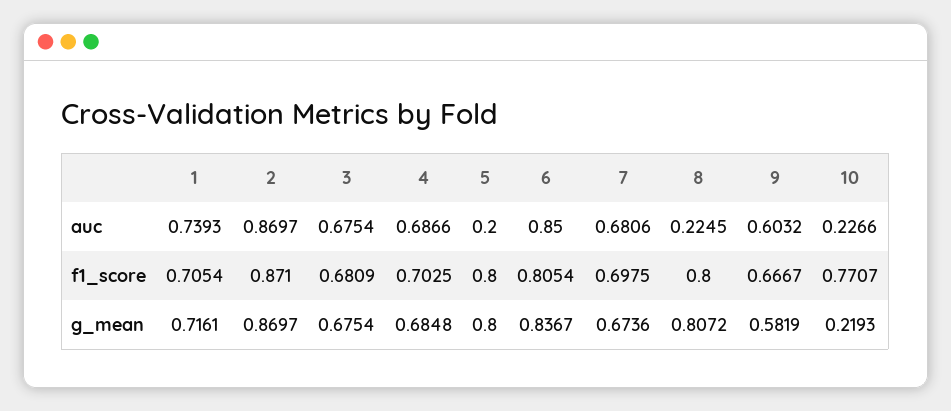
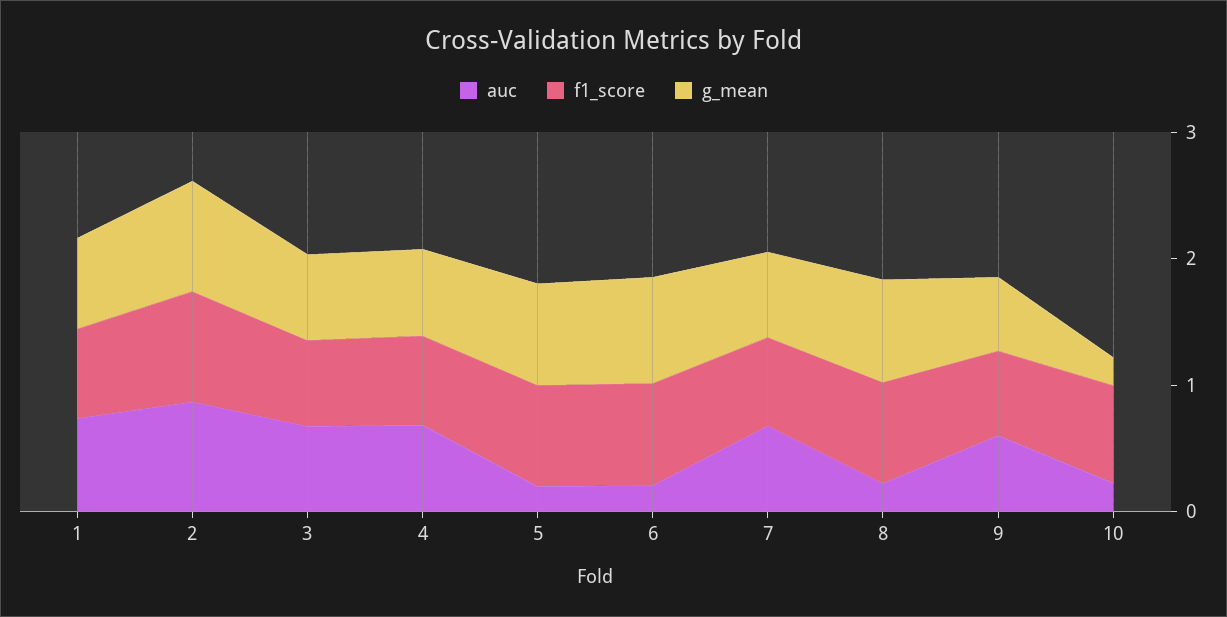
auc, 6: 0.85 -> 0.2

